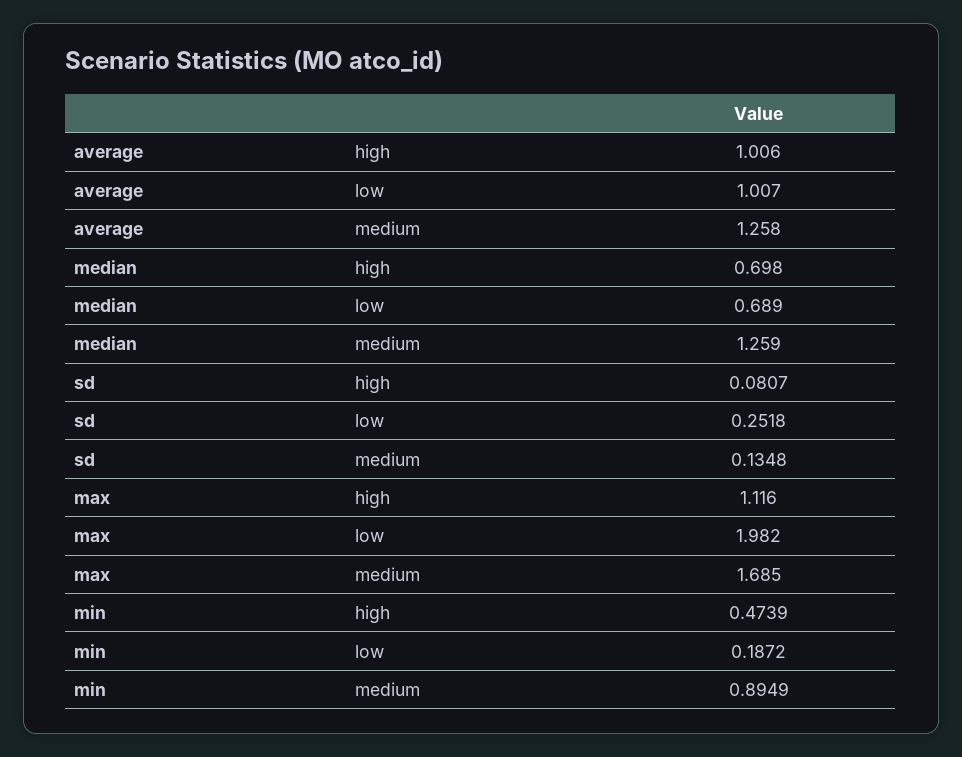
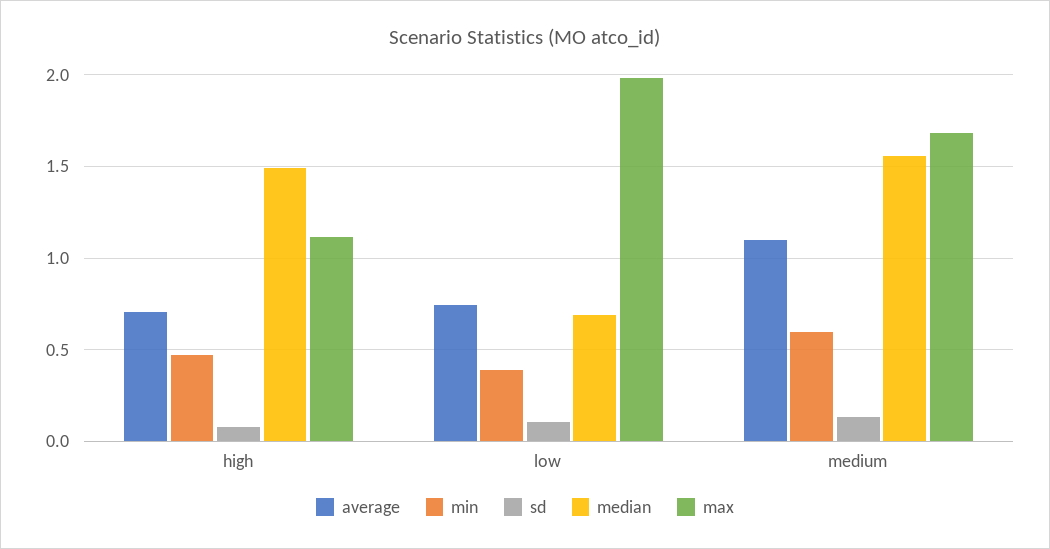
average, high: 1.006 -> 0.7
average, low: 1.007 -> 0.75
average, medium: 1.258 -> 1.1
median, high: 0.698 -> 1.5
median, medium: 1.259 -> 1.55
sd, low: 0.2518 -> 0.1
min, low: 0.1872 -> 0.4
min, medium: 0.8949 -> 0.6

